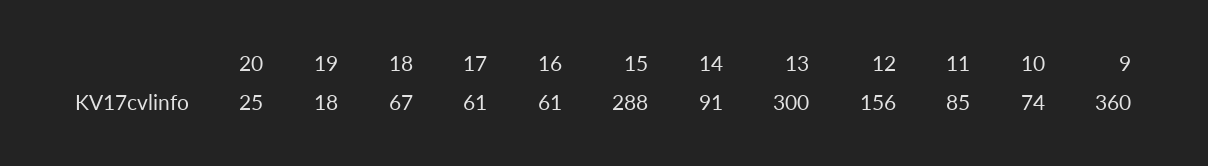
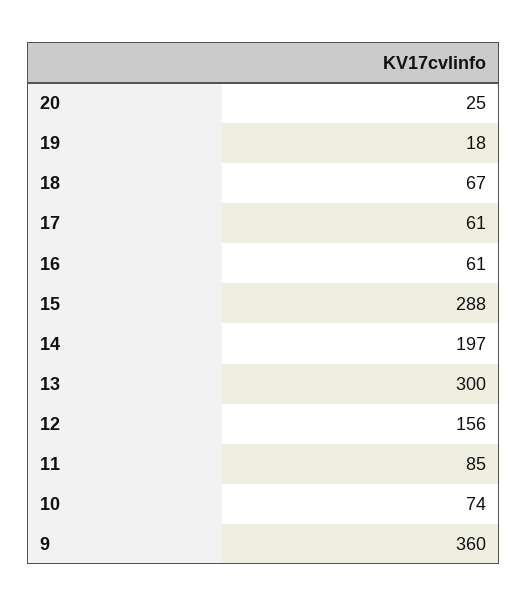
14: 91 -> 197

